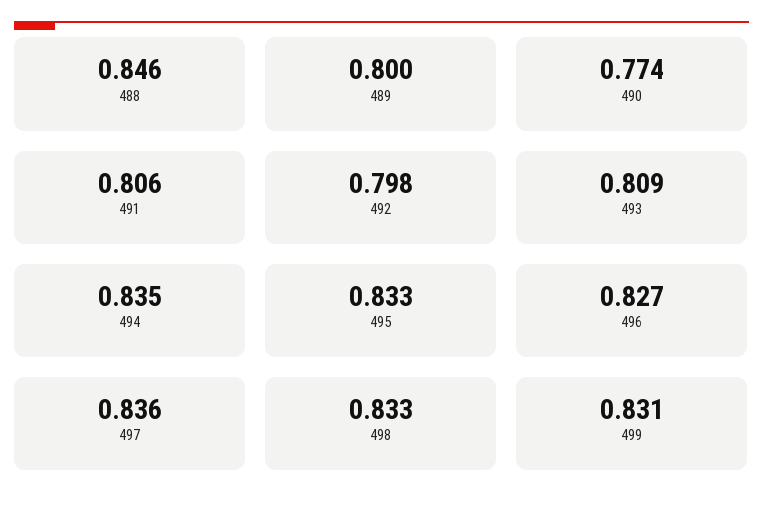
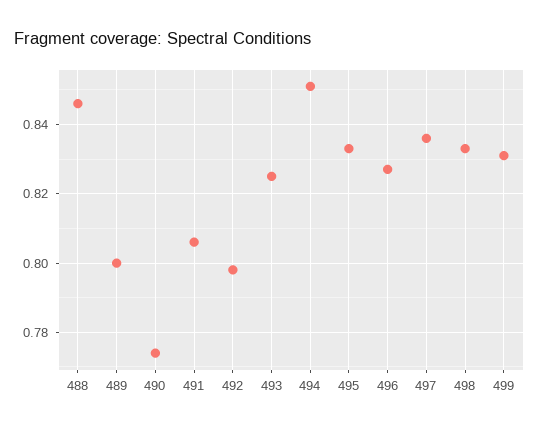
493: 0.809 -> 0.825
494: 0.835 -> 0.85

